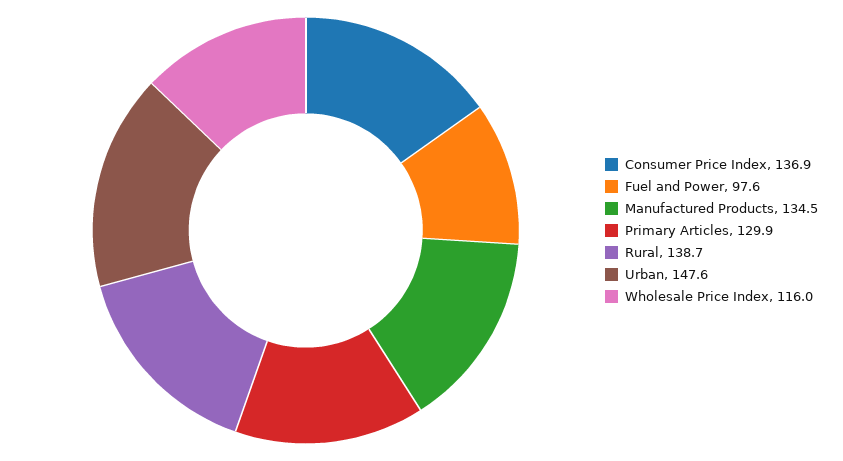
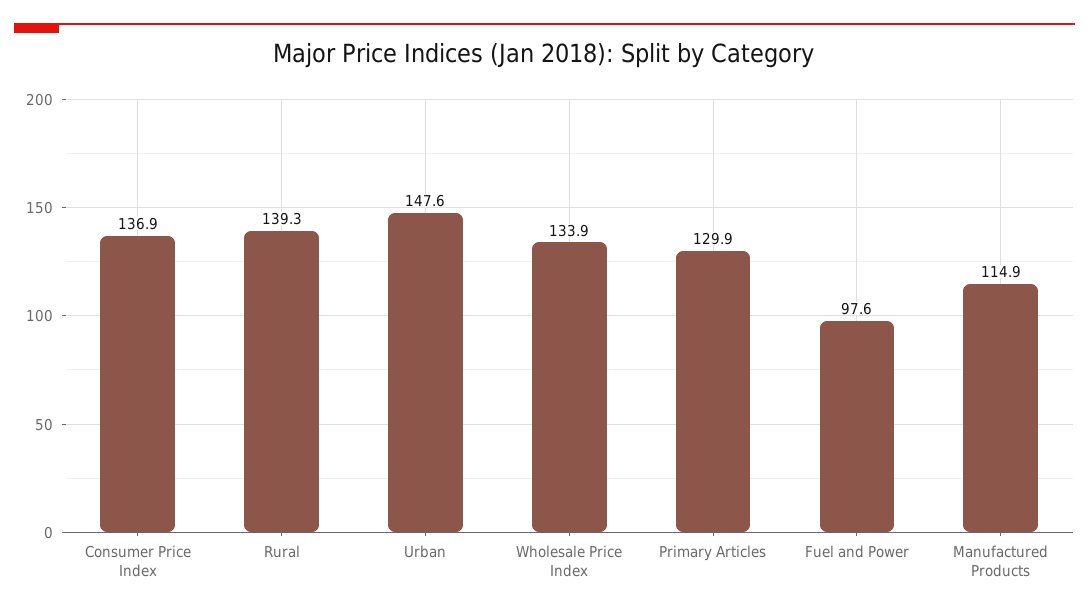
Manufactured Products: 134.5 -> 114.9
Rural: 138.7 -> 139.3
Wholesale Price Index: 116 -> 133.9

